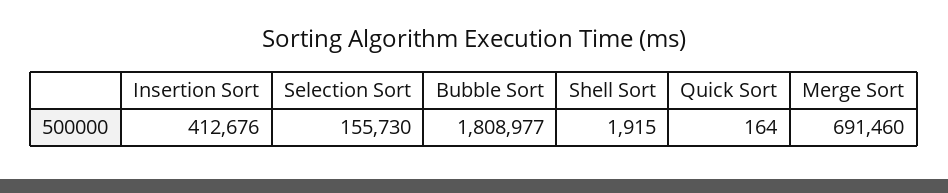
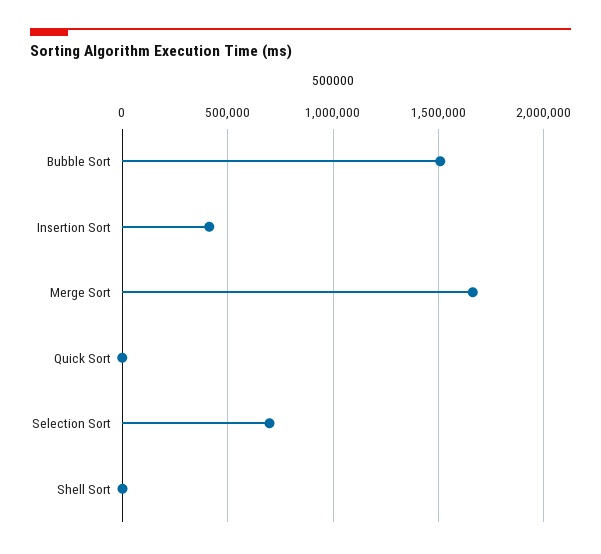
Selection Sort: 155730 -> 700000
Bubble Sort: 1808977 -> 1500000
Merge Sort: 691460 -> 1650000

